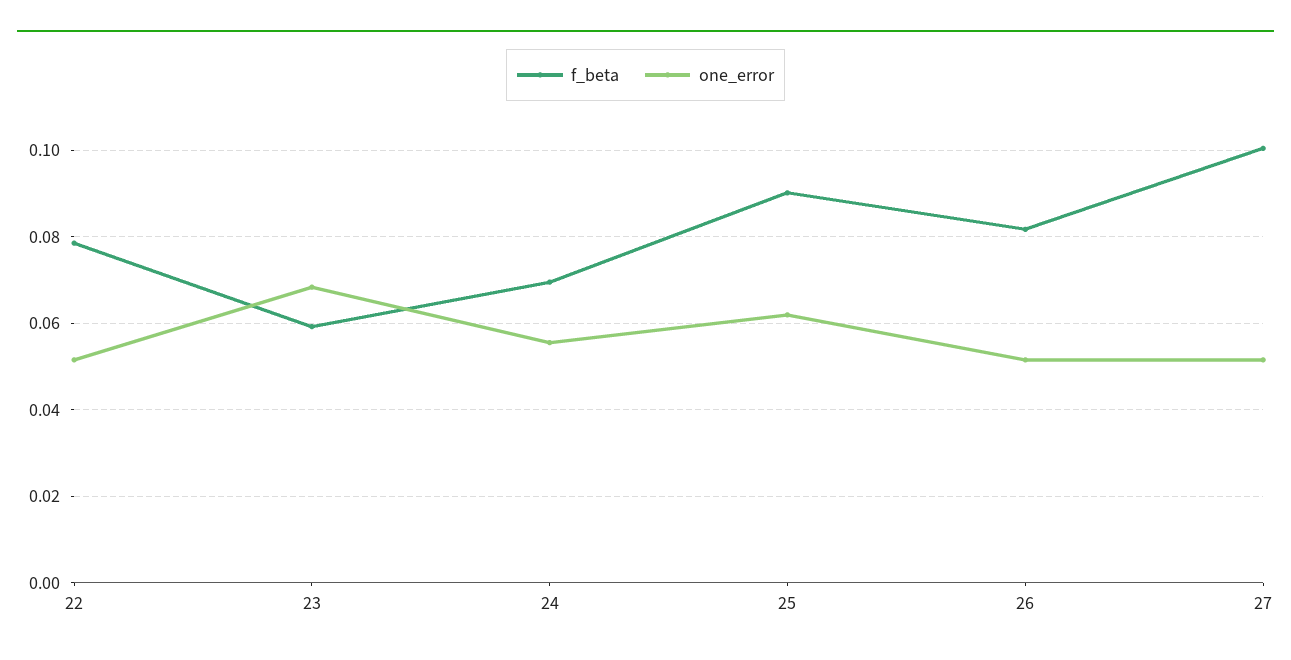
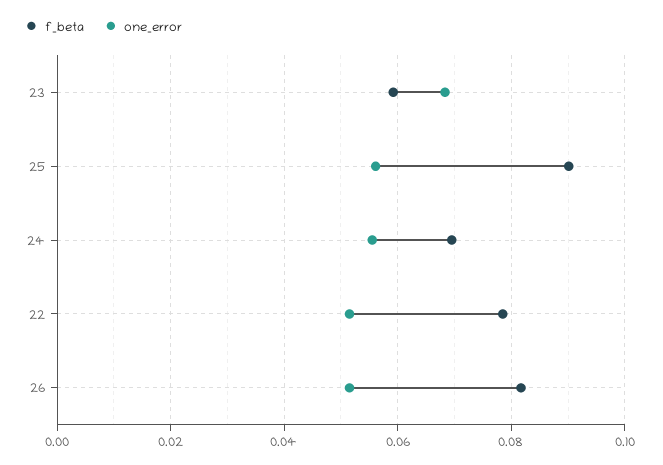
one_error, 25: 0.062 -> 0.056
f_beta, 27: 0.1 -> none
one_error, 27: 0.052 -> none

